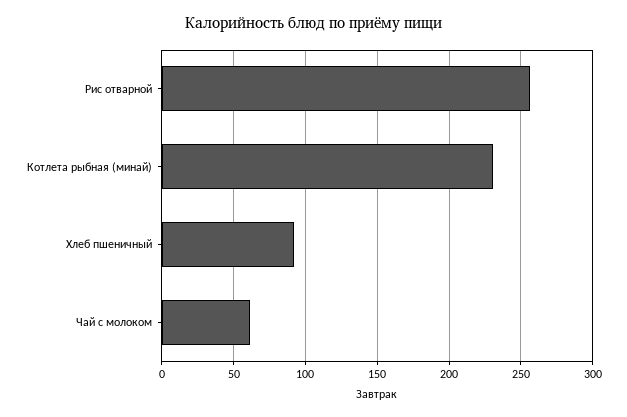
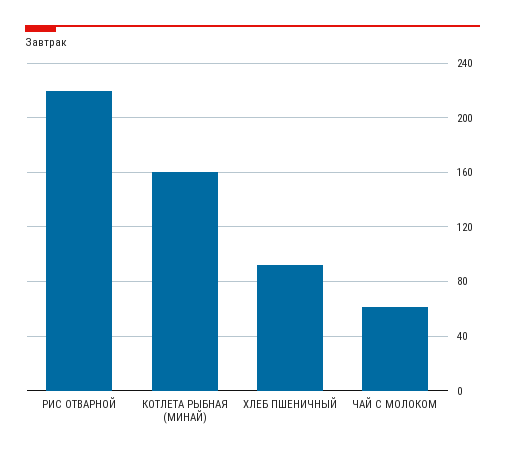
Рис отварной: 255 -> 220
Котлета рыбная (минай): 230 -> 160

